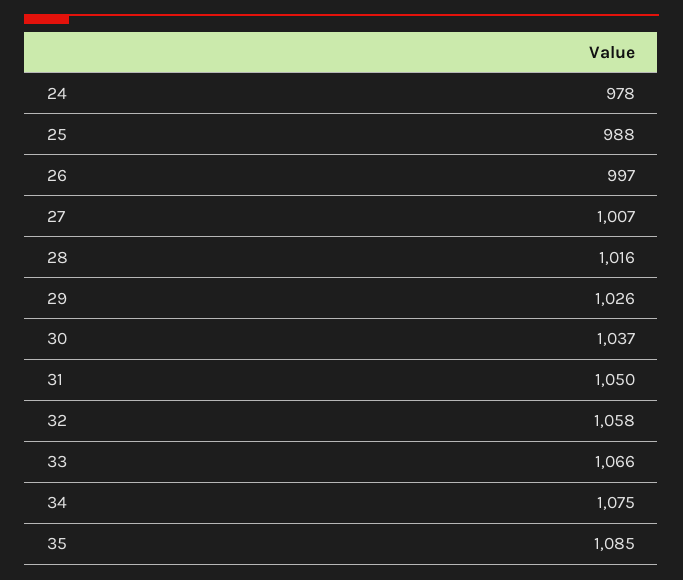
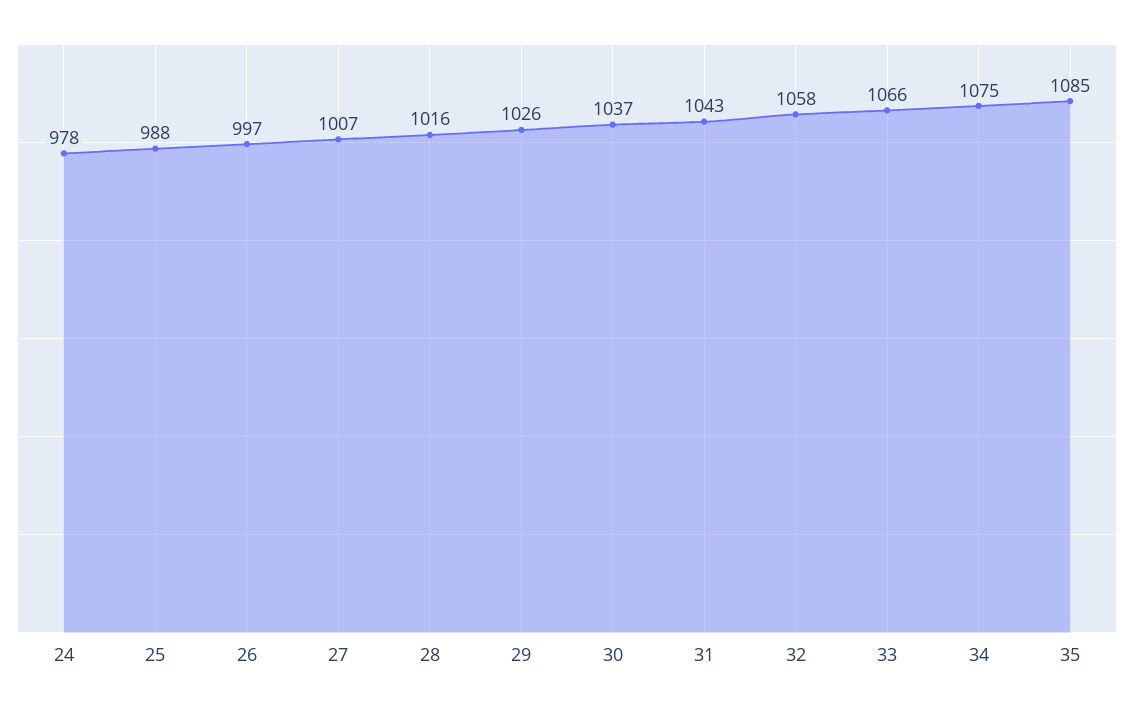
31: 1050 -> 1043

